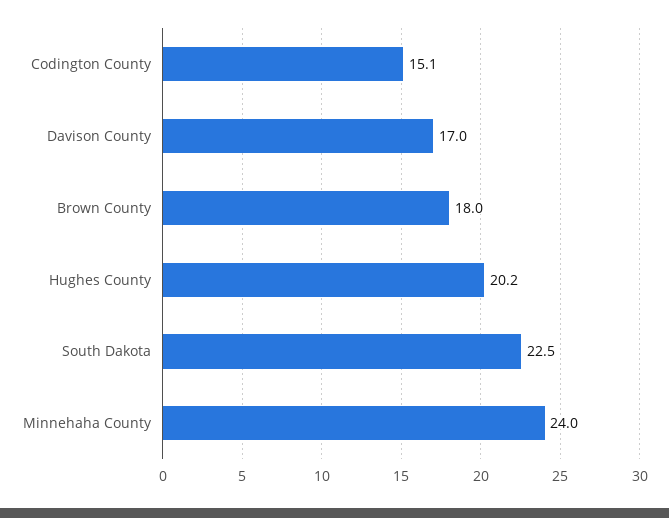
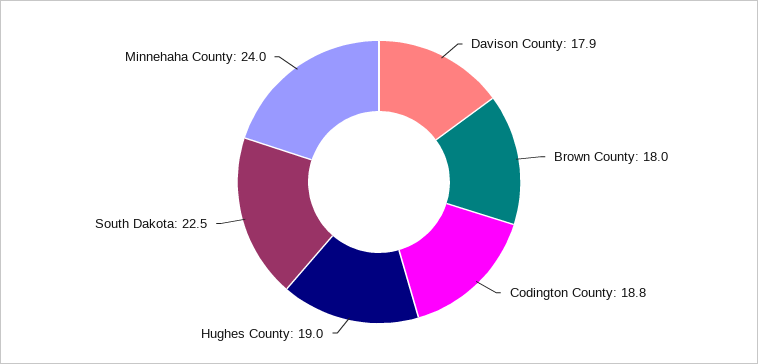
Codington County: 15.1 -> 18.8
Davison County: 17 -> 17.9
Hughes County: 20.2 -> 19

